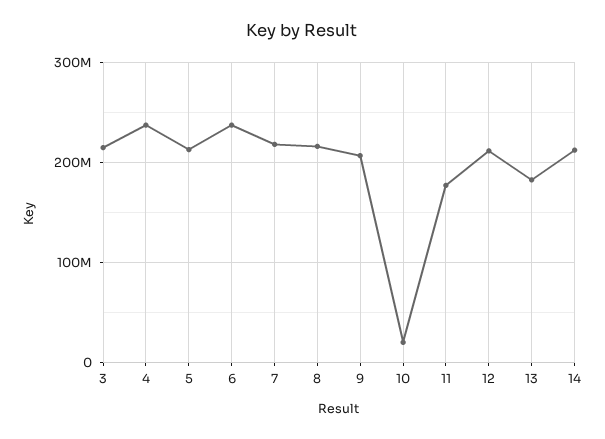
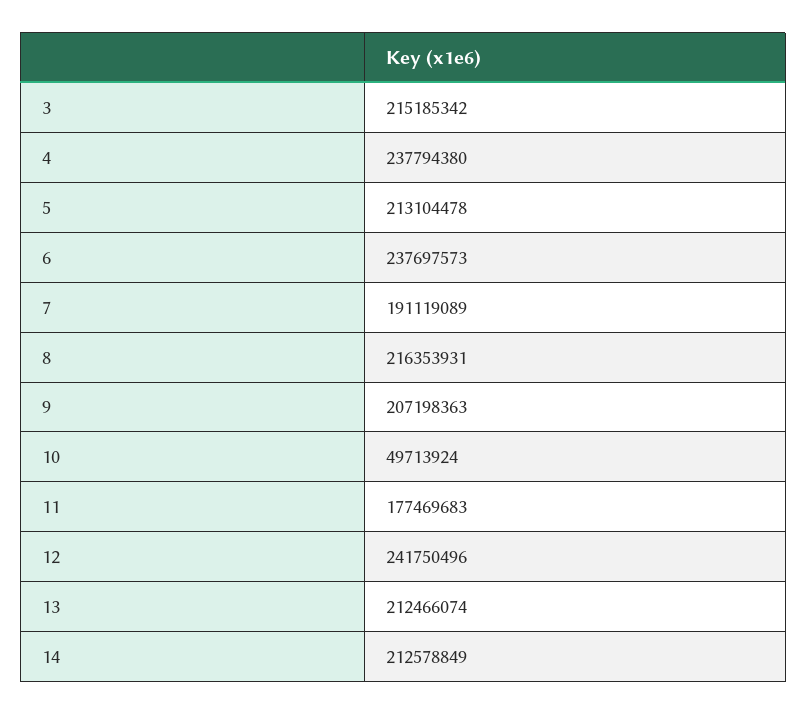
7: 220000000 -> 191119089
10: 20000000 -> 49713924
12: 210000000 -> 241750496
13: 180000000 -> 212466074

